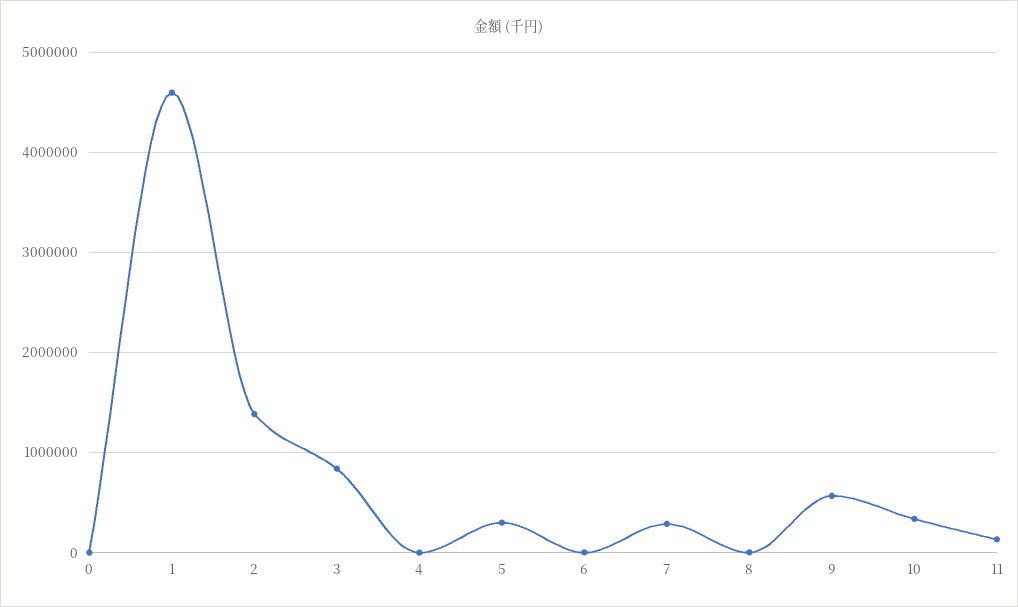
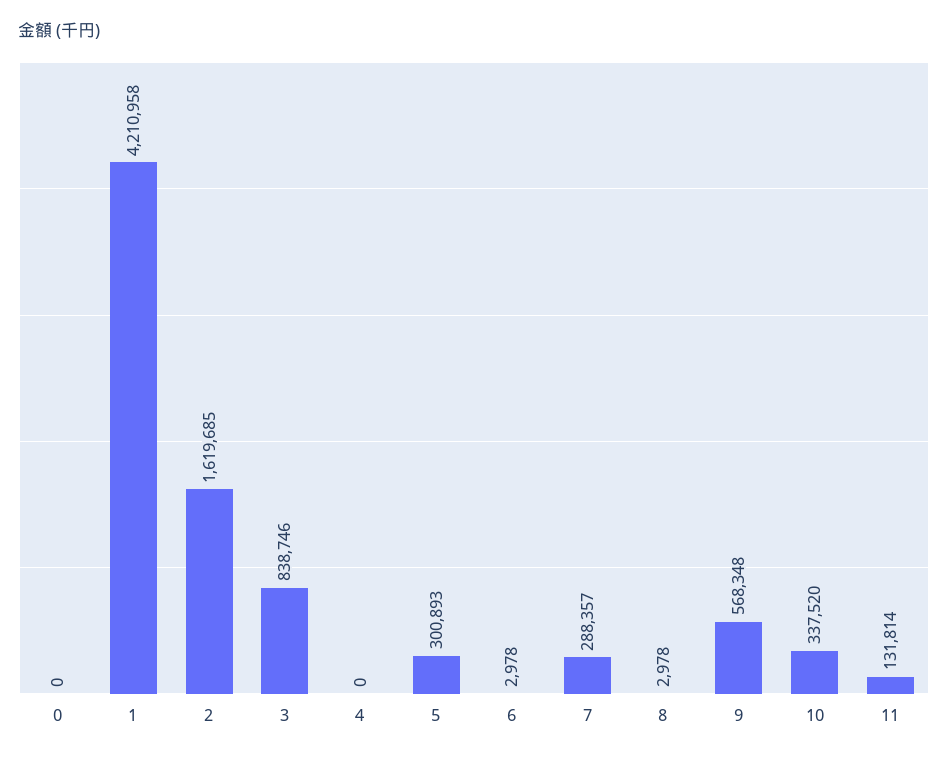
1: 4600000 -> 4210958
2: 1400000 -> 1619685

